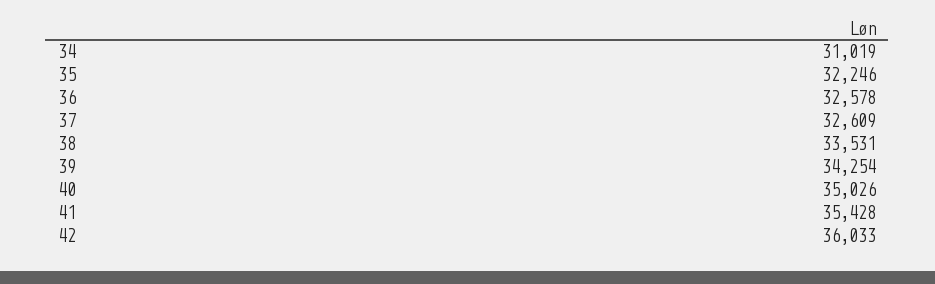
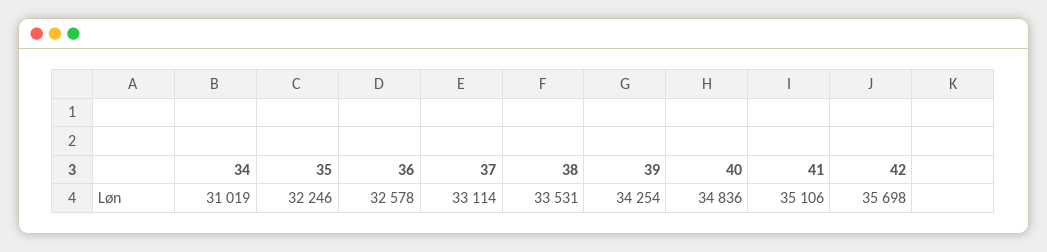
37: 32609 -> 33114
40: 35026 -> 34836
41: 35428 -> 35106
42: 36033 -> 35698

